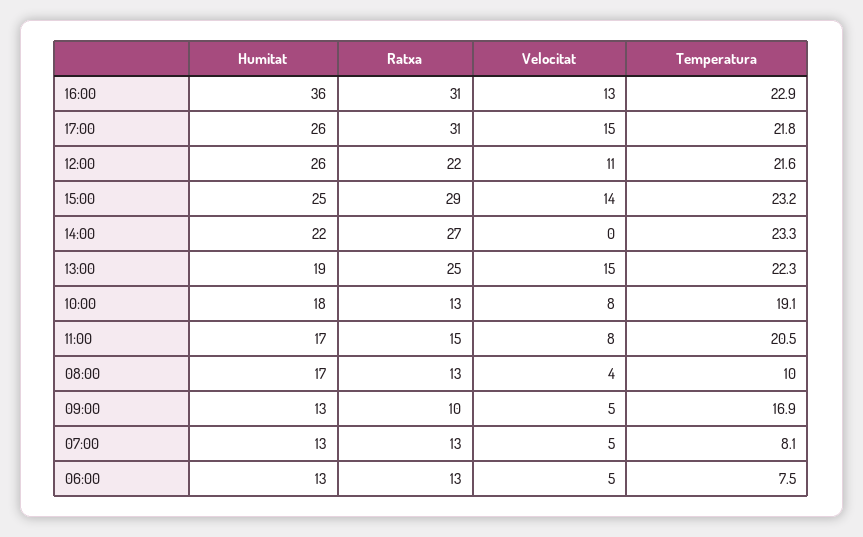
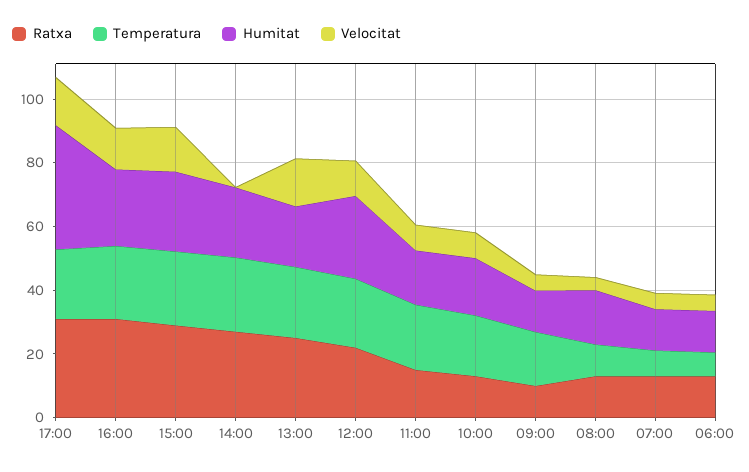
Humitat, 16:00: 36 -> 25
Humitat, 17:00: 26 -> 40

